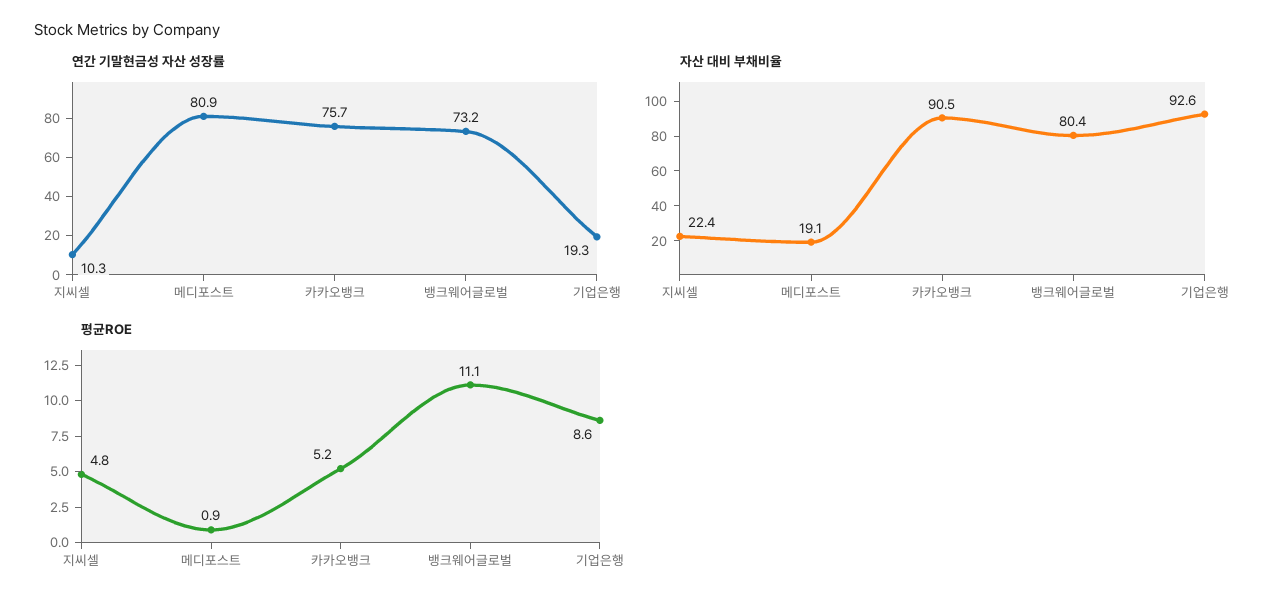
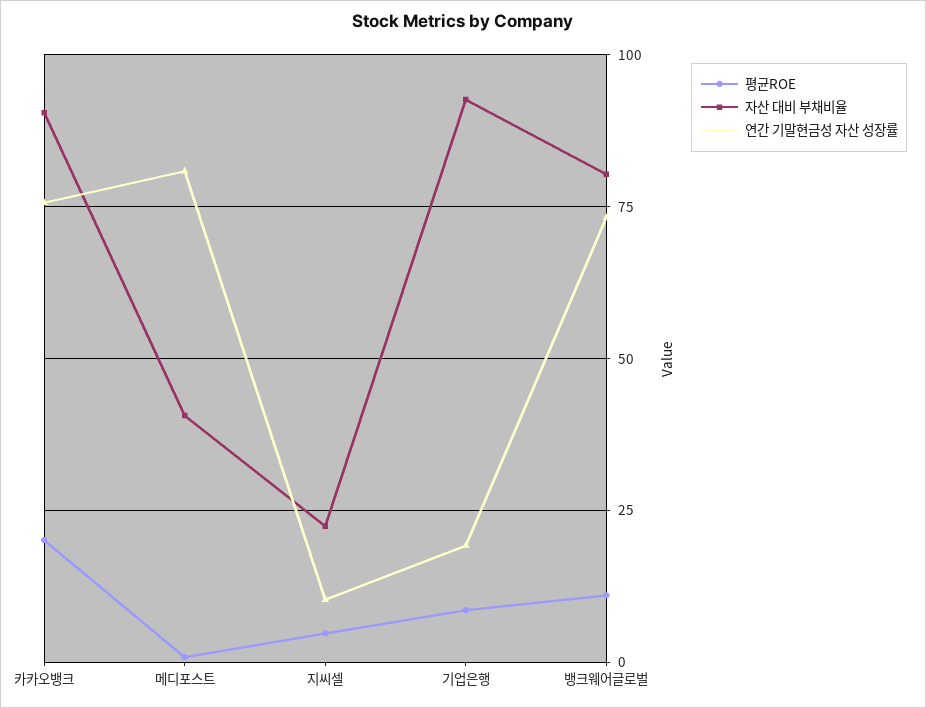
자산 대비 부채비율, 메디포스트: 19.1 -> 40
평균ROE, 카카오뱅크: 5.2 -> 20

